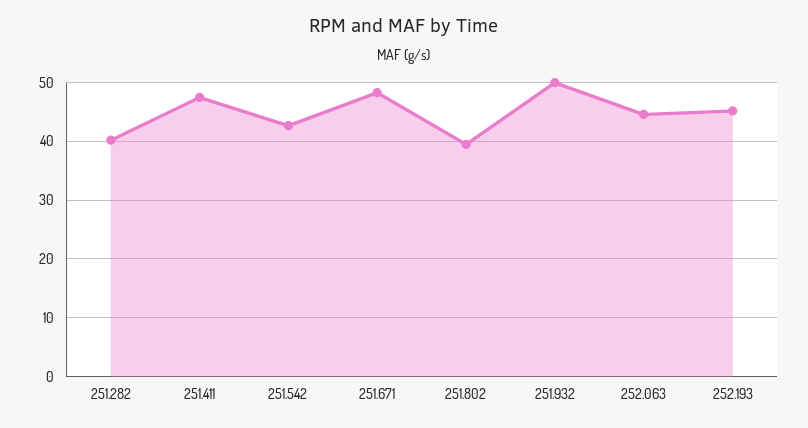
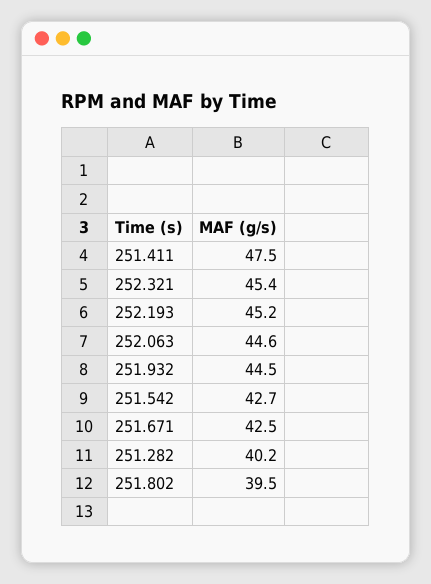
251.671: 48 -> 42.5
251.932: 50 -> 44.5
252.321: none -> 45.4

